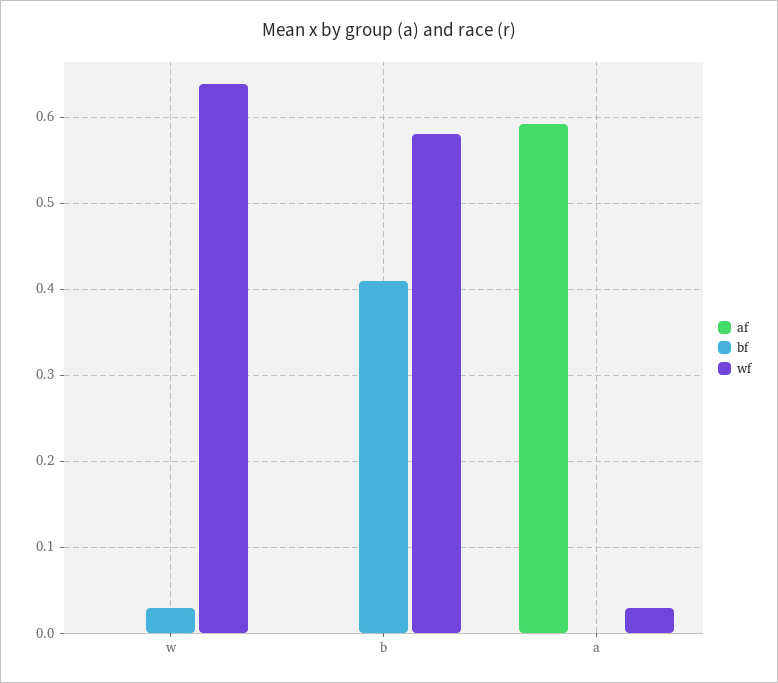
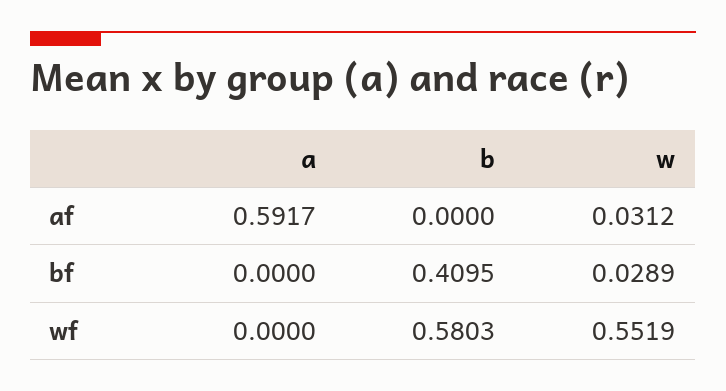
af, w: 0 -> 0.0312
wf, w: 0.64 -> 0.5519
wf, a: 0.03 -> 0

